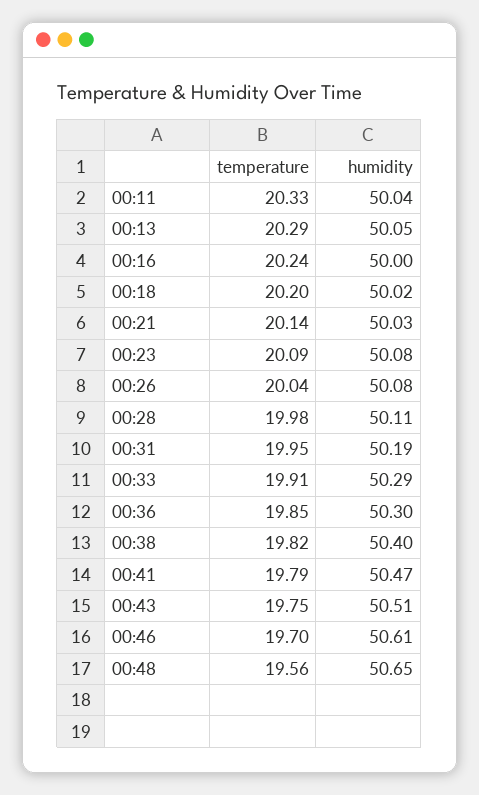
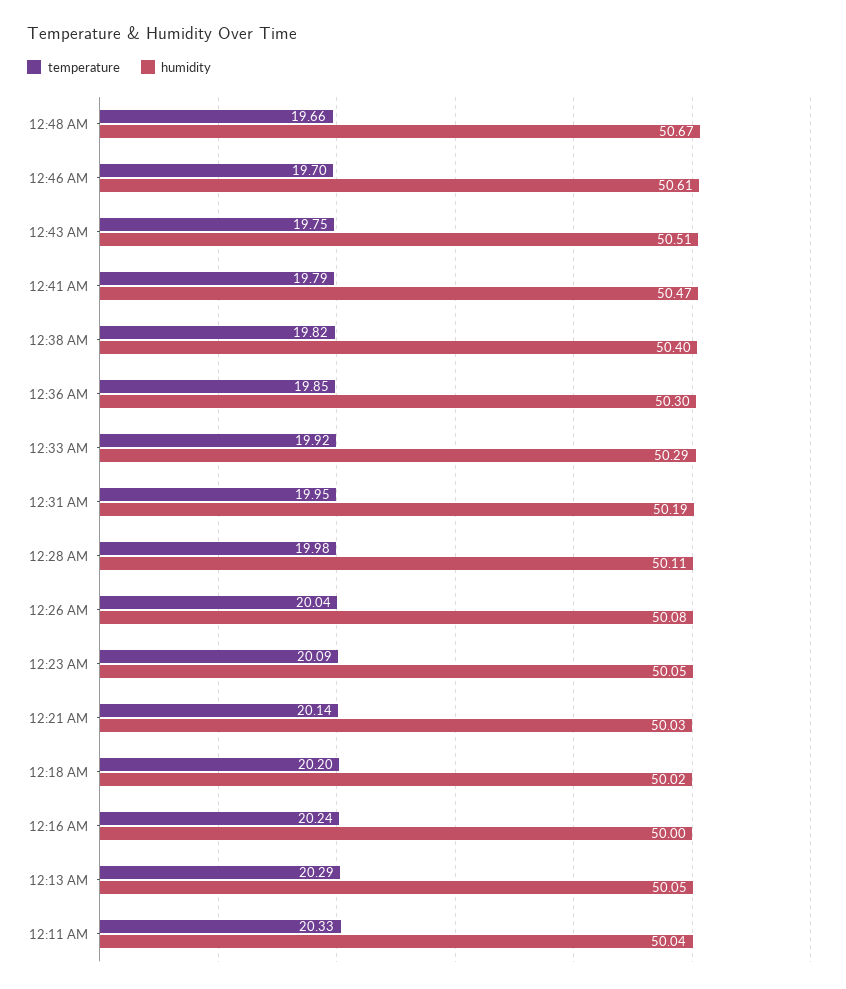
humidity, 00:23: 50.08 -> 50.05
temperature, 00:33: 19.91 -> 19.92
temperature, 00:48: 19.56 -> 19.66
humidity, 00:48: 50.65 -> 50.67

